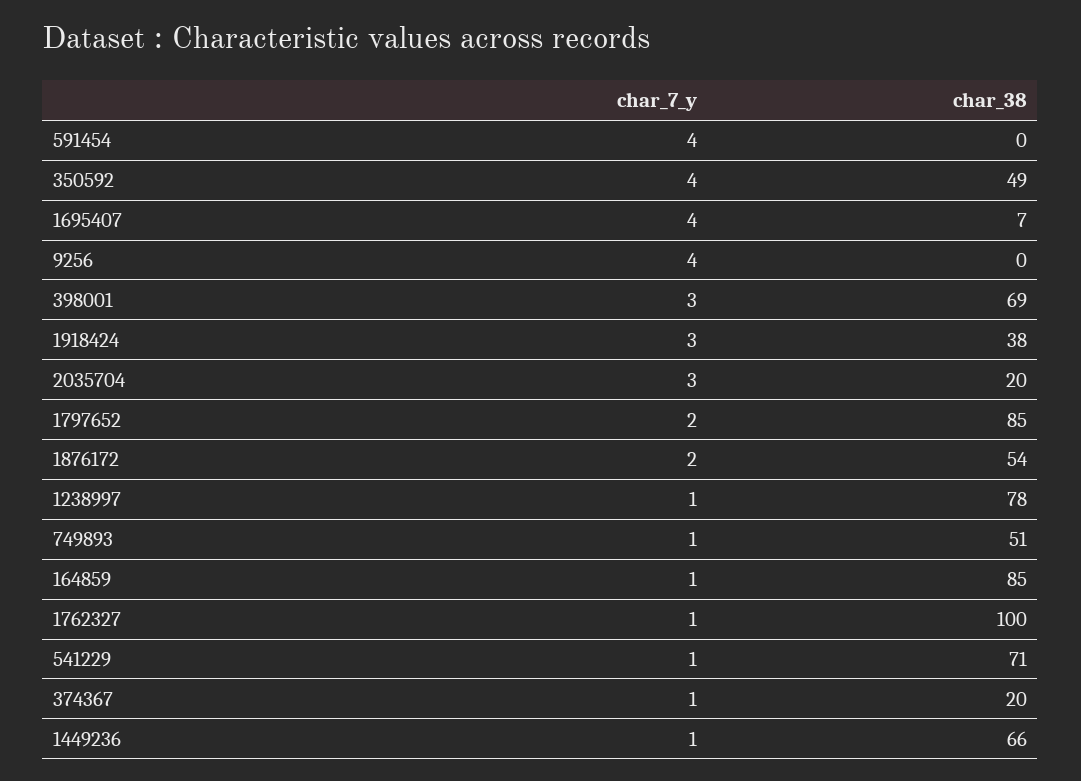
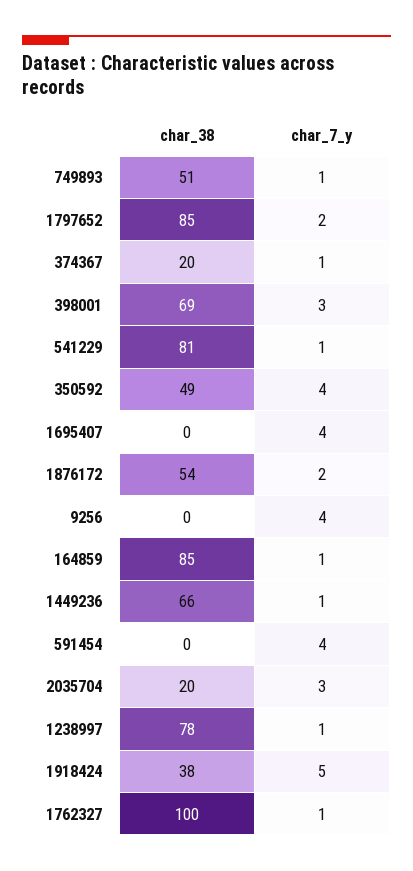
char_38, 1695407: 7 -> 0
char_7_y, 1918424: 3 -> 5
char_38, 541229: 71 -> 81

